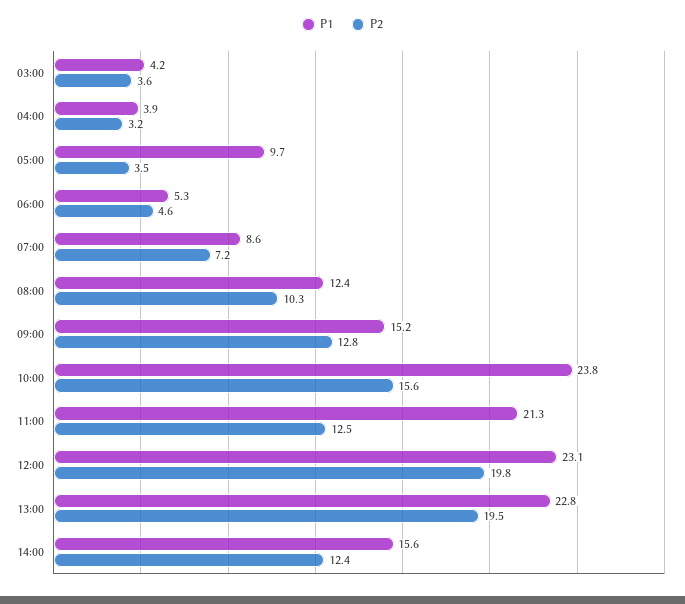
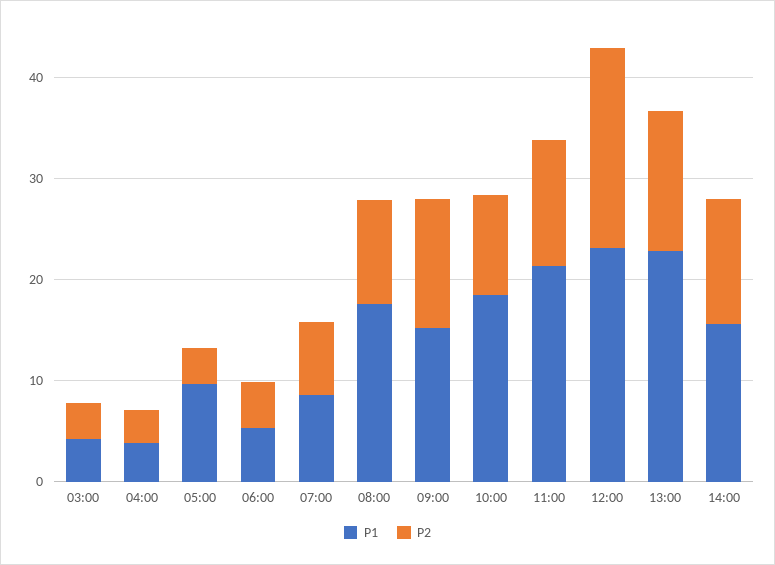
P1, 08:00: 12.4 -> 18
P1, 10:00: 23.8 -> 18
P2, 10:00: 15.6 -> 10
P2, 13:00: 19.5 -> 14

